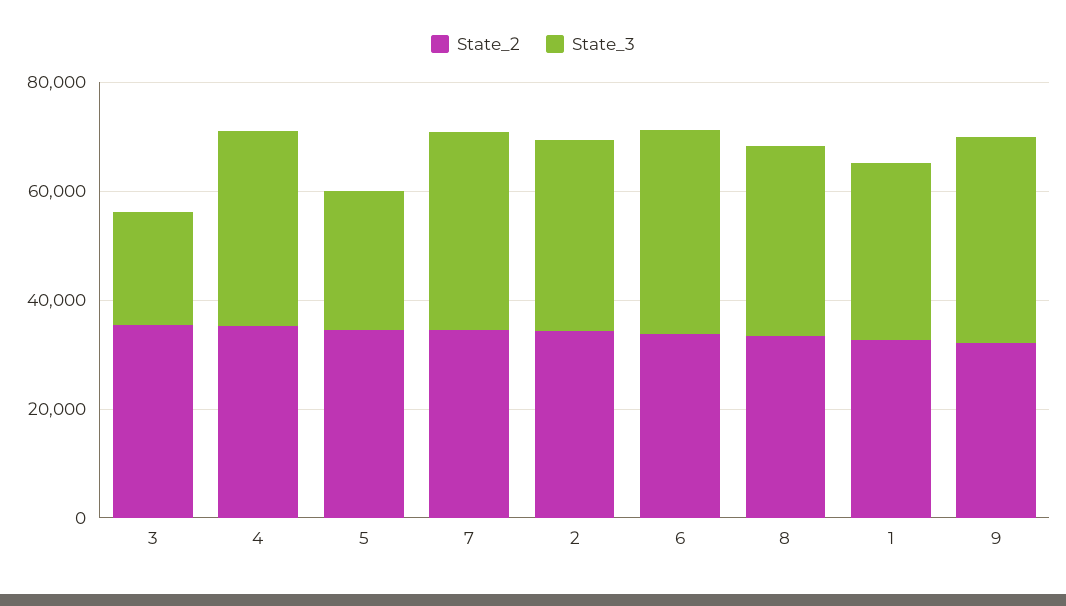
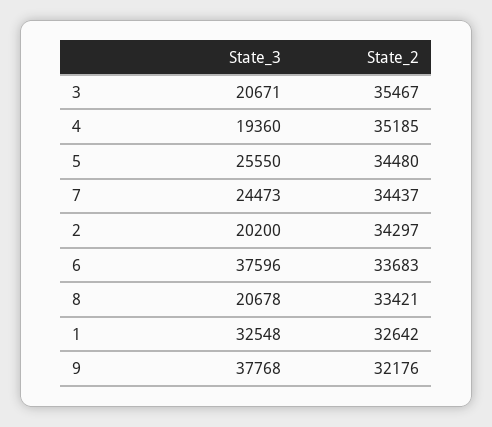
State_3, 4: 35000 -> 19360
State_3, 7: 35000 -> 24473
State_3, 2: 35000 -> 20200
State_3, 8: 35000 -> 20678

